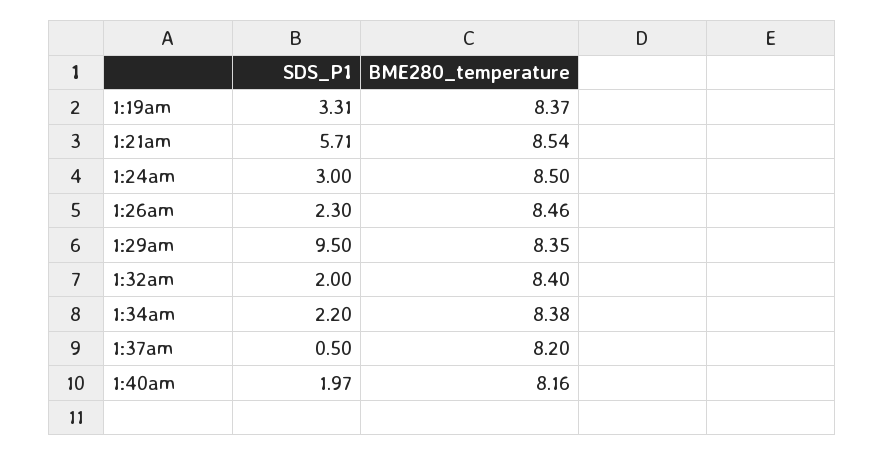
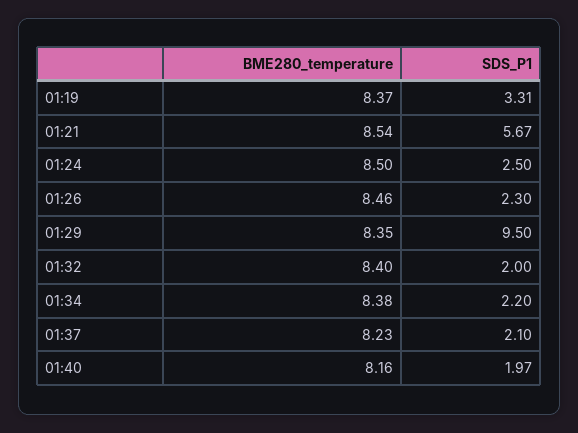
SDS_P1, 1:21am: 5.71 -> 5.67
SDS_P1, 1:24am: 3 -> 2.5
SDS_P1, 1:37am: 0.5 -> 2.1
BME280_temperature, 1:37am: 8.2 -> 8.23

